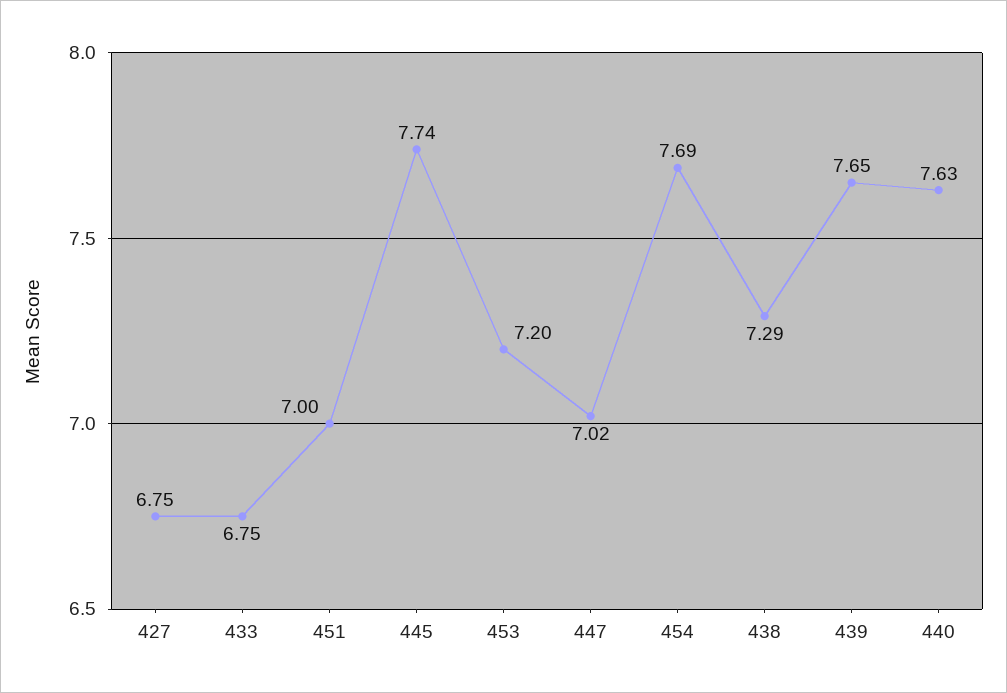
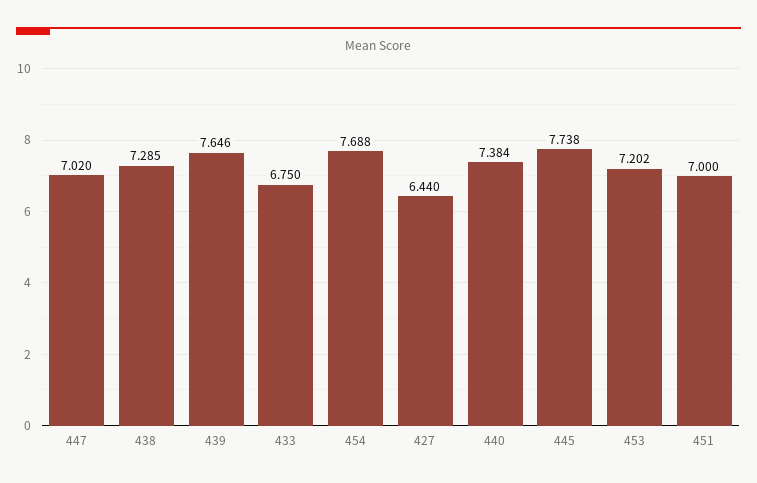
427: 6.75 -> 6.44
440: 7.63 -> 7.384

